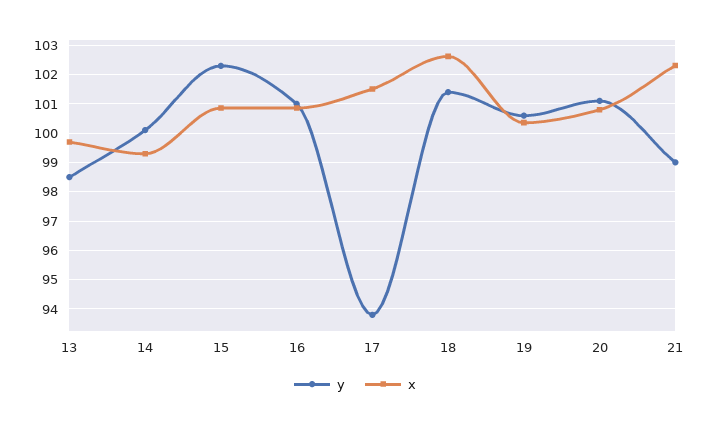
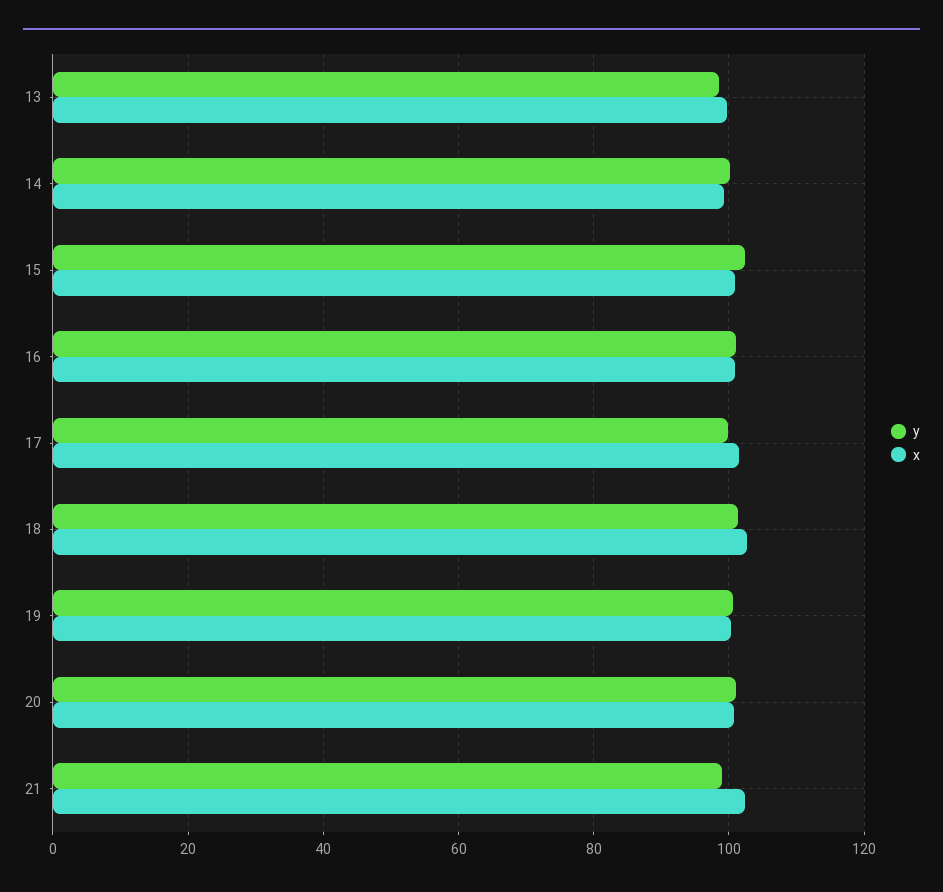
y, 17: 93.75 -> 100

